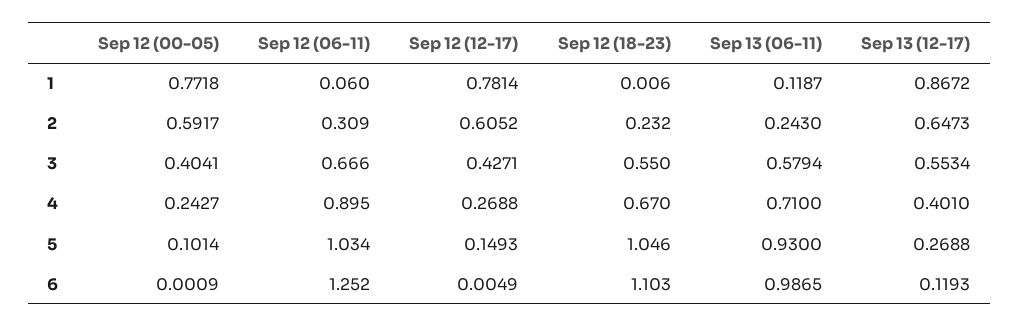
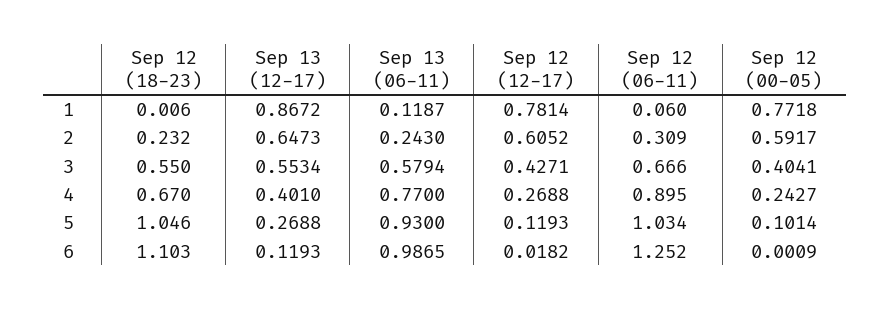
Sep 13 (06-11), 4: 0.71 -> 0.77
Sep 12 (12-17), 5: 0.1493 -> 0.1193
Sep 12 (12-17), 6: 0.0049 -> 0.0182

